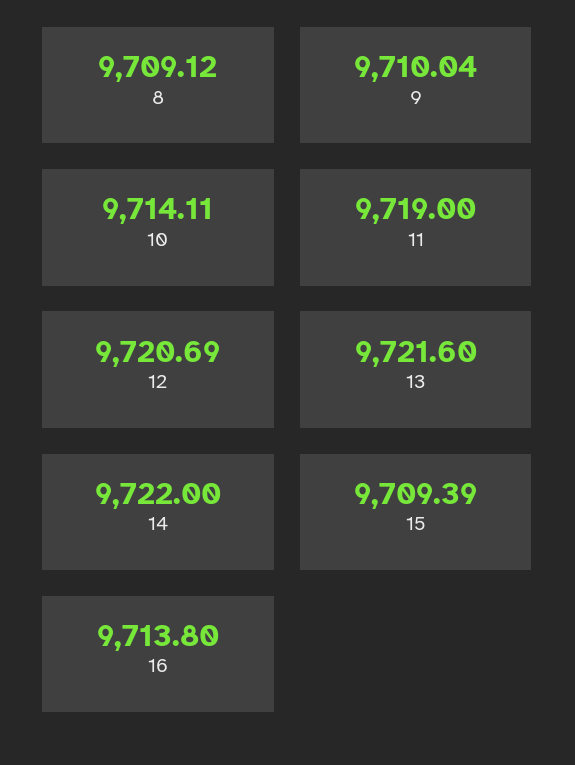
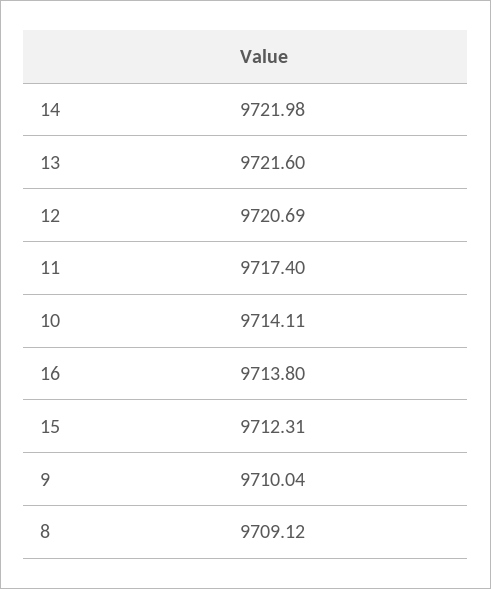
11: 9719 -> 9717.4
14: 9722 -> 9721.98
15: 9709.39 -> 9712.31

